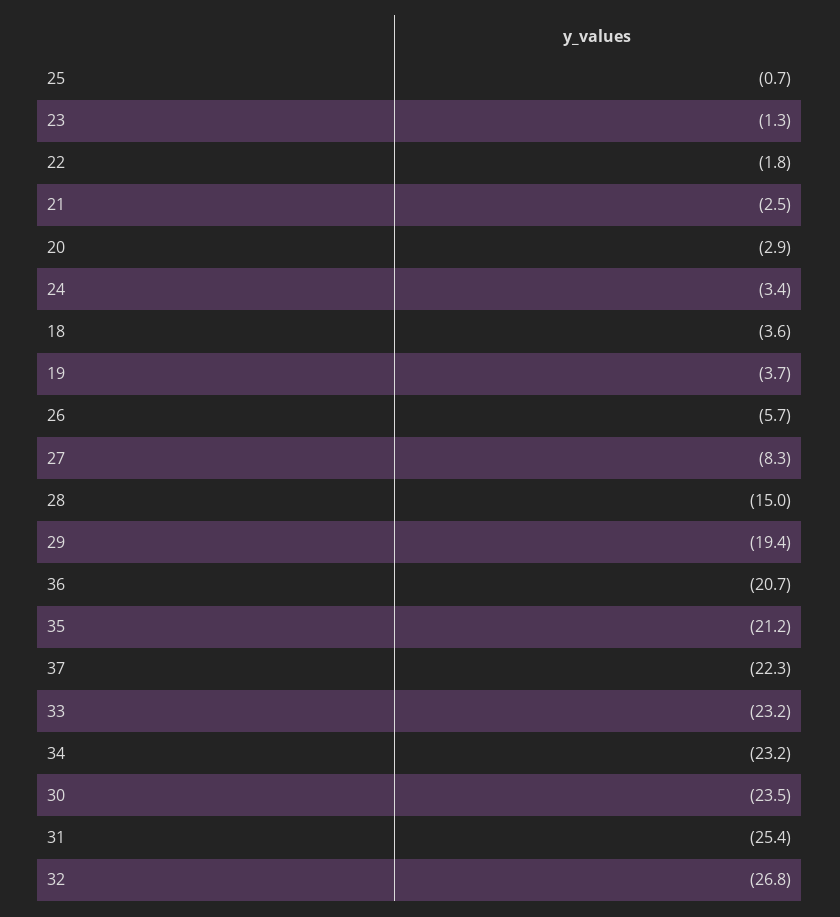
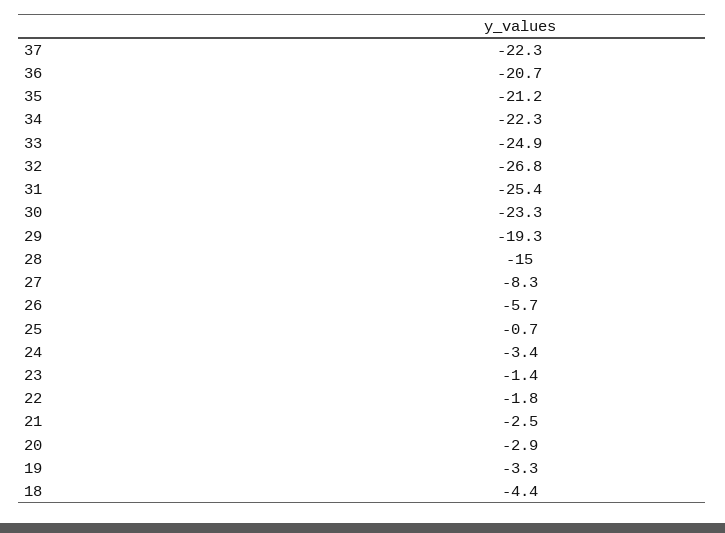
23: -1.3 -> -1.4
18: -3.6 -> -4.4
19: -3.7 -> -3.3
29: -19.4 -> -19.3
33: -23.2 -> -24.9
34: -23.2 -> -22.3
30: -23.5 -> -23.3

